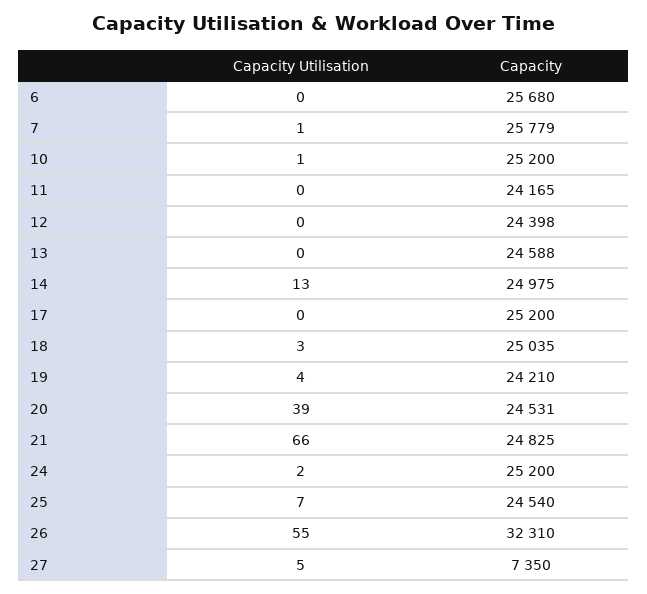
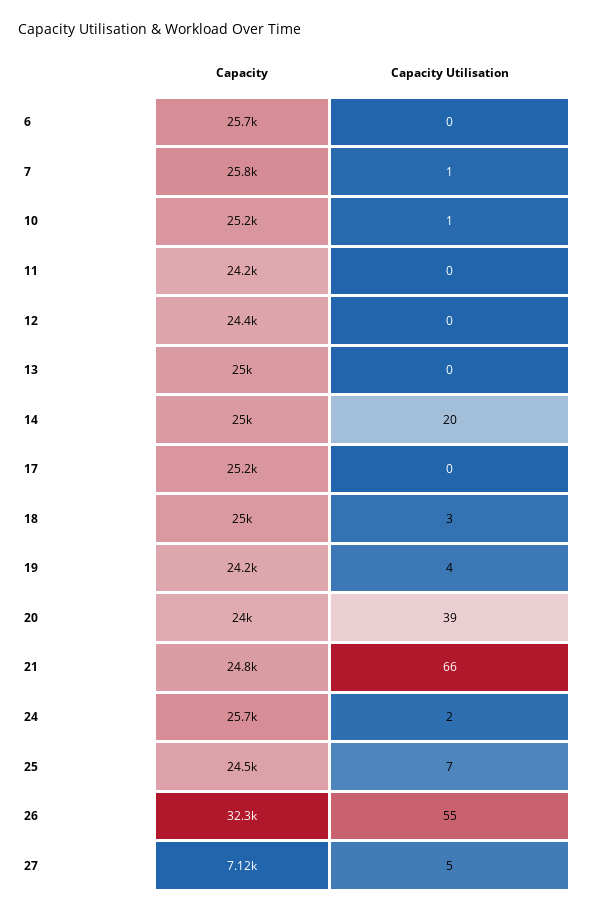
Capacity, 13: 24588 -> 25000
Capacity Utilisation, 14: 13 -> 20
Capacity, 20: 24531 -> 24000
Capacity, 24: 25200 -> 25700
Capacity, 27: 7350 -> 7120

